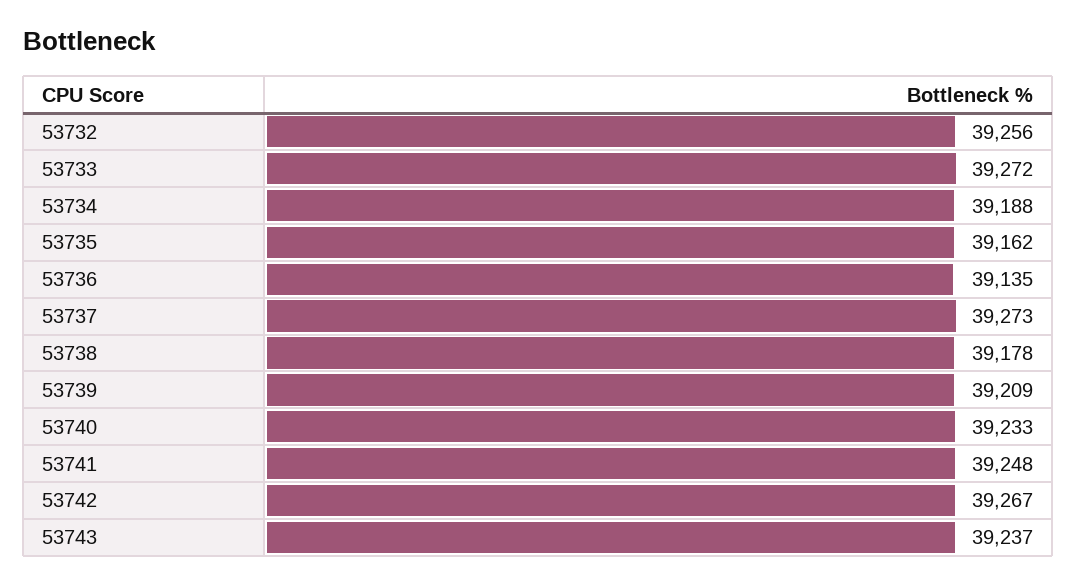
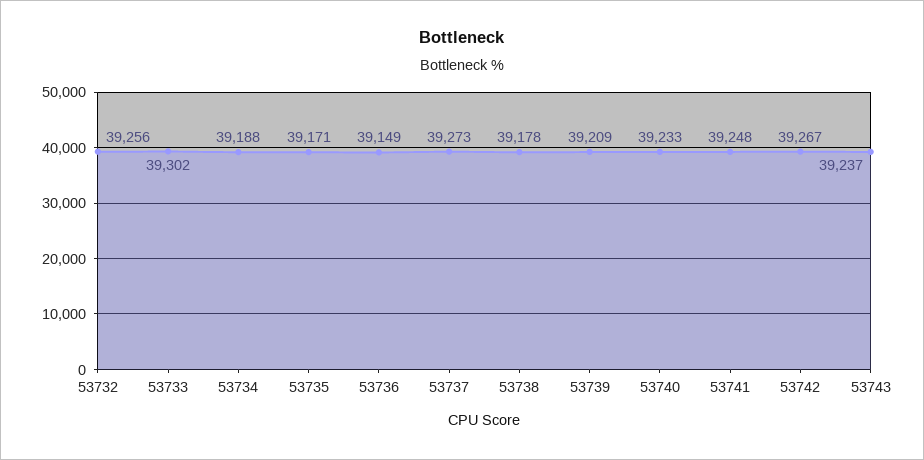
53733: 39272 -> 39302
53735: 39162 -> 39171
53736: 39135 -> 39149

